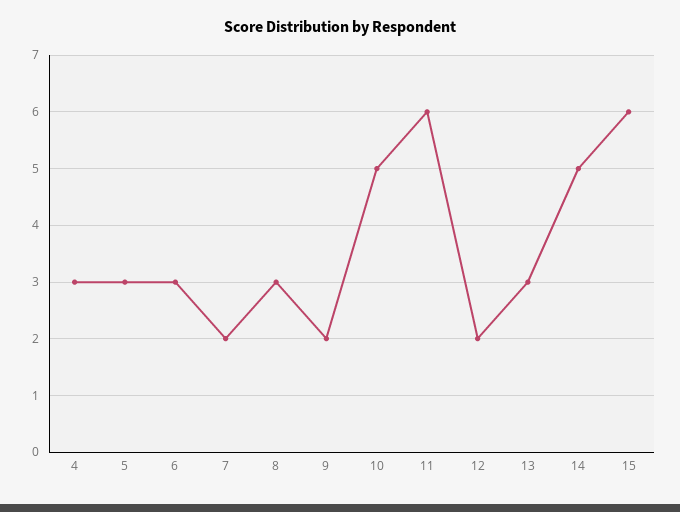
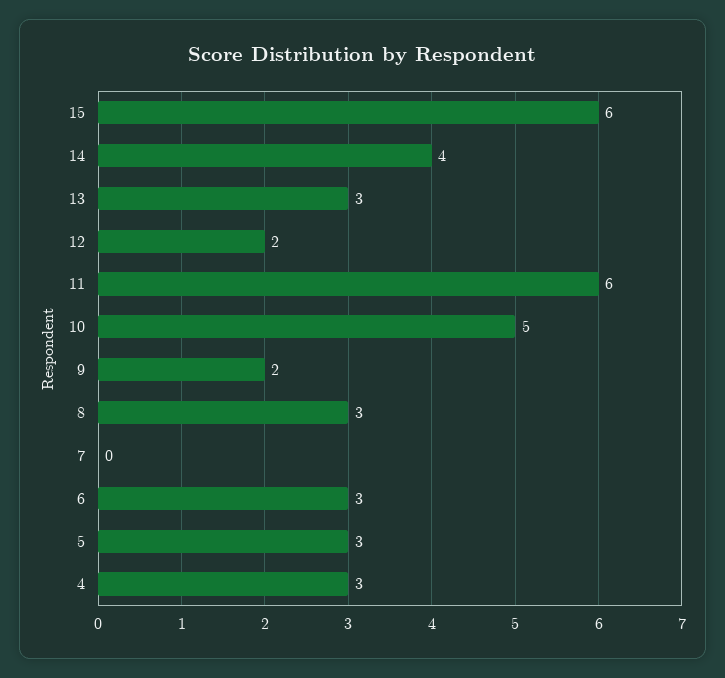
7: 2 -> 0
14: 5 -> 4

